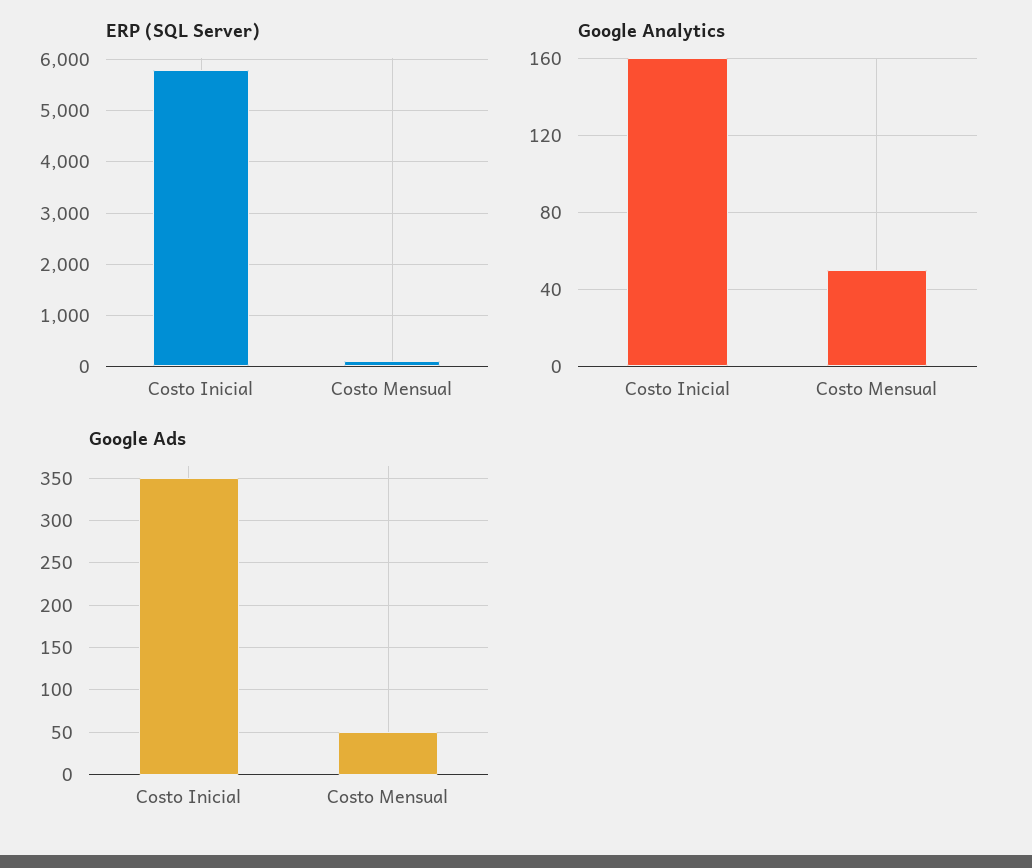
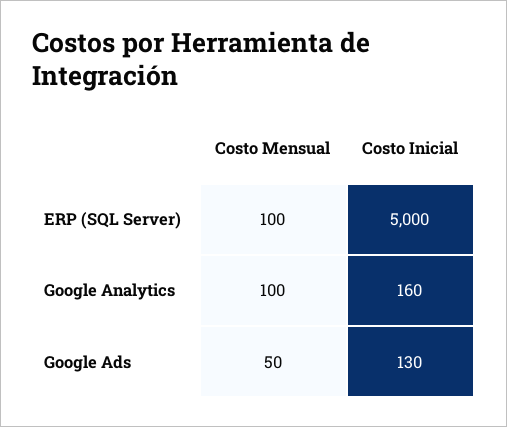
ERP (SQL Server), Costo Inicial: 5800 -> 5000
Google Analytics, Costo Mensual: 50 -> 100
Google Ads, Costo Inicial: 350 -> 130

